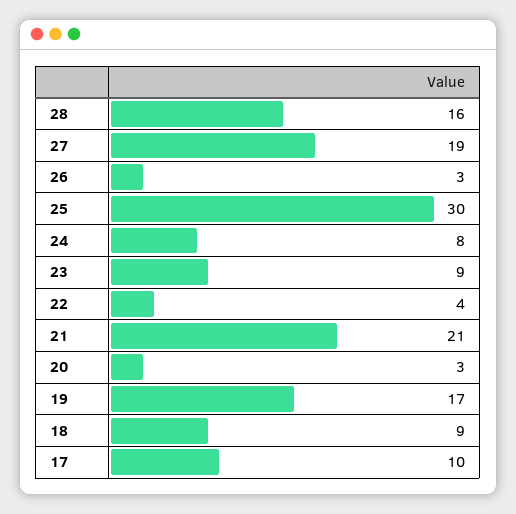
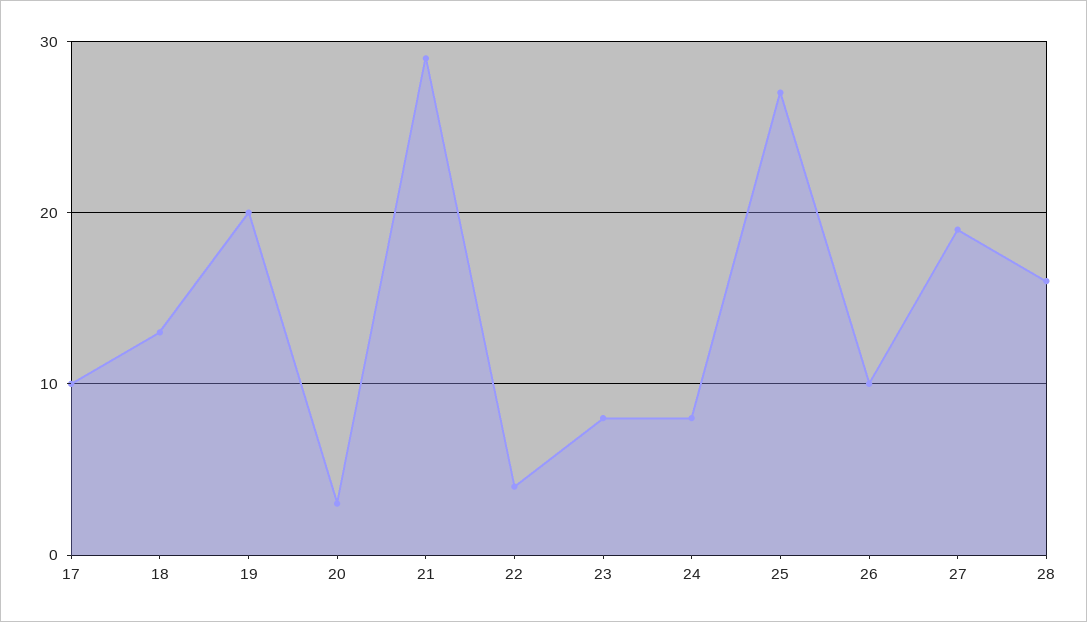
26: 3 -> 10
25: 30 -> 27
23: 9 -> 8
21: 21 -> 29
19: 17 -> 20
18: 9 -> 13

